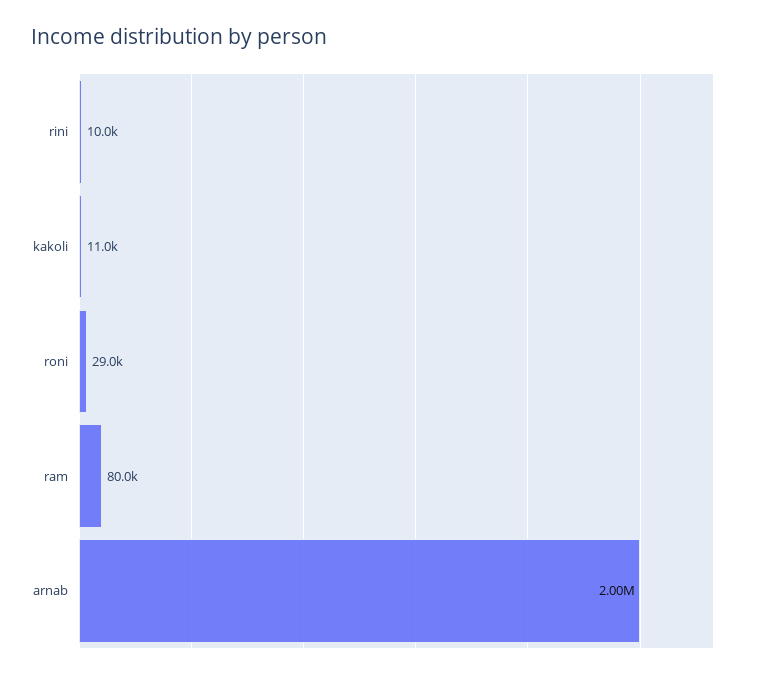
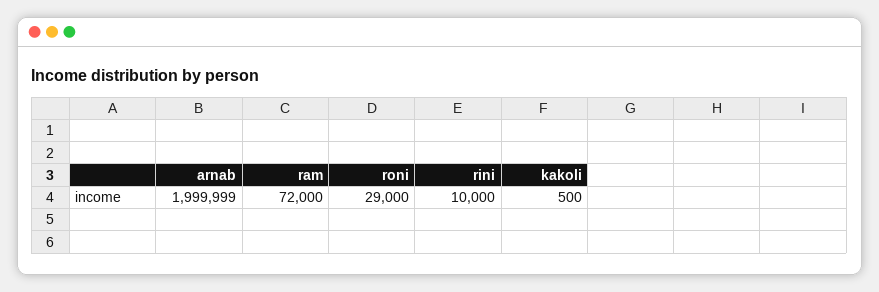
kakoli: 11000 -> 500
ram: 80000 -> 72000

